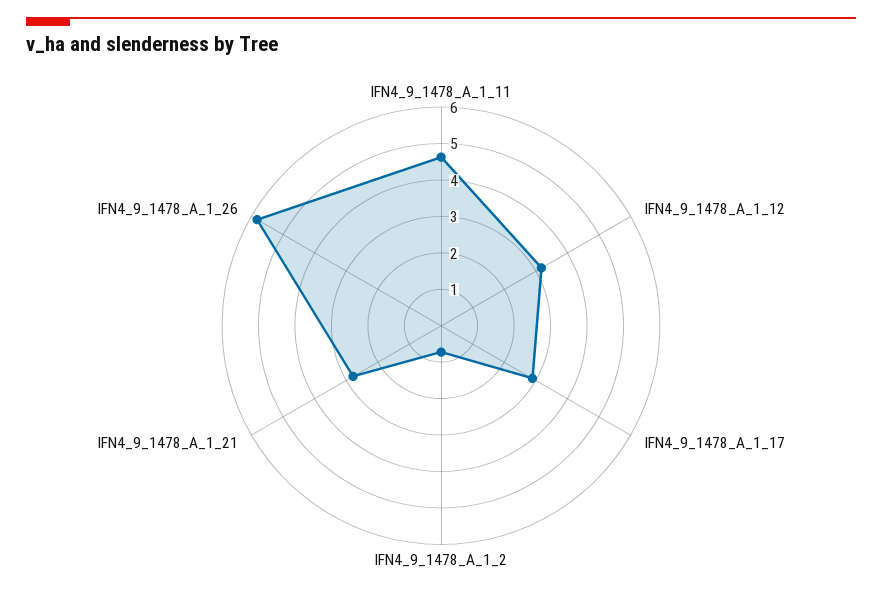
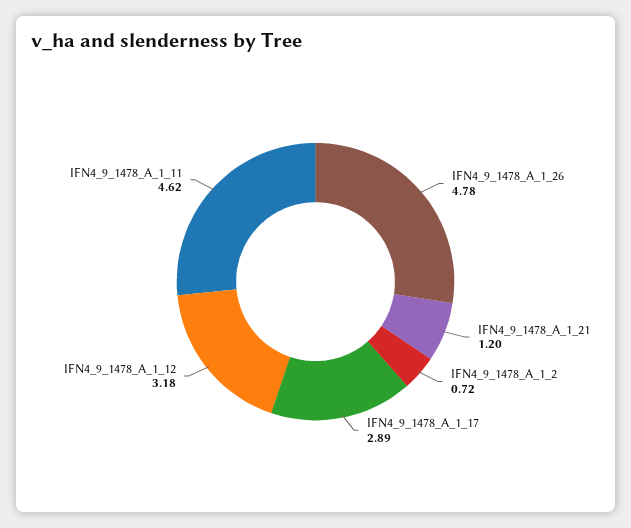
IFN4_9_1478_A_1_21: 2.75 -> 1.2
IFN4_9_1478_A_1_26: 5.75 -> 4.78

